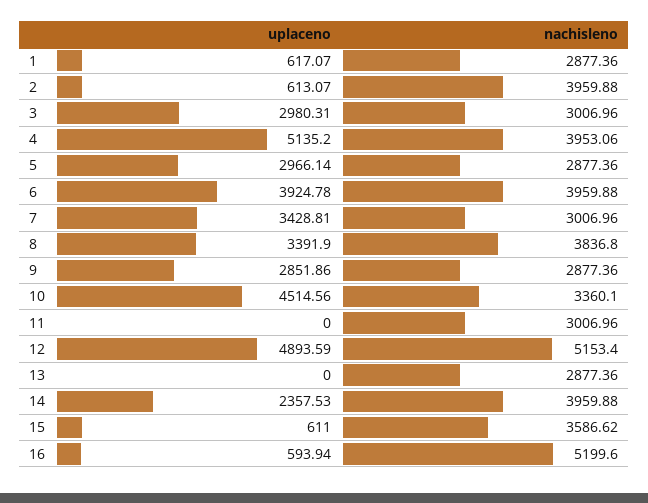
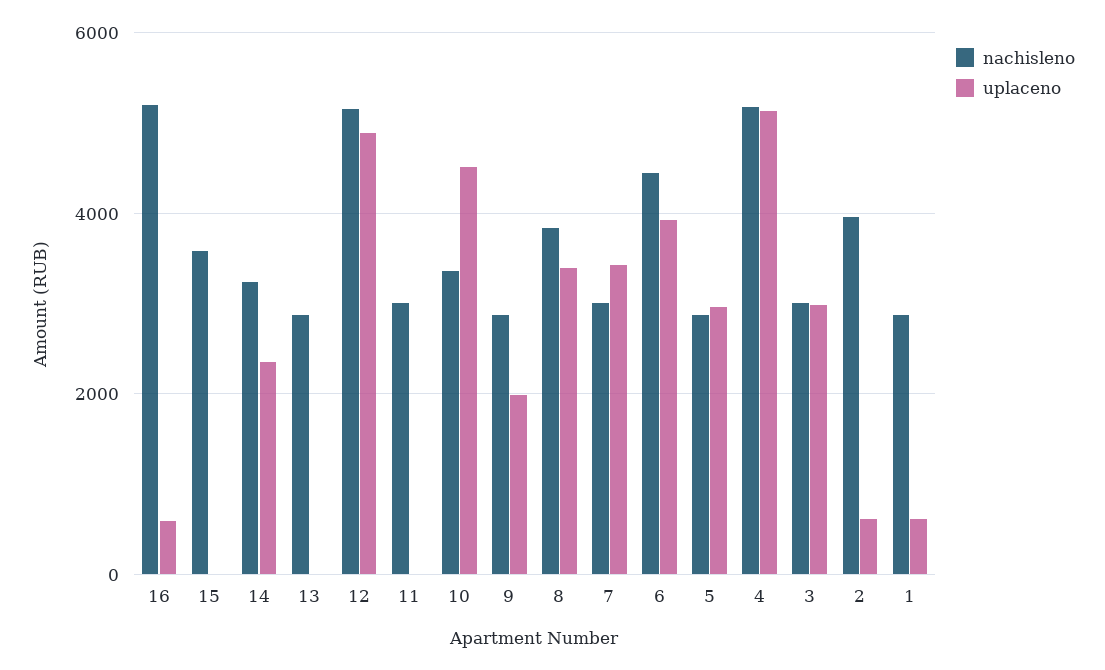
nachisleno, 4: 3953.06 -> 5200
nachisleno, 6: 3959.88 -> 4400
uplaceno, 9: 2851.86 -> 2000
nachisleno, 14: 3959.88 -> 3200
uplaceno, 15: 611 -> 0

